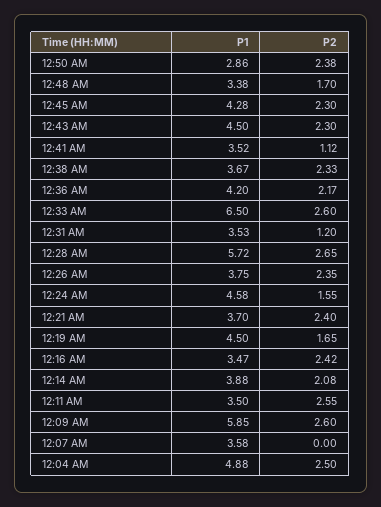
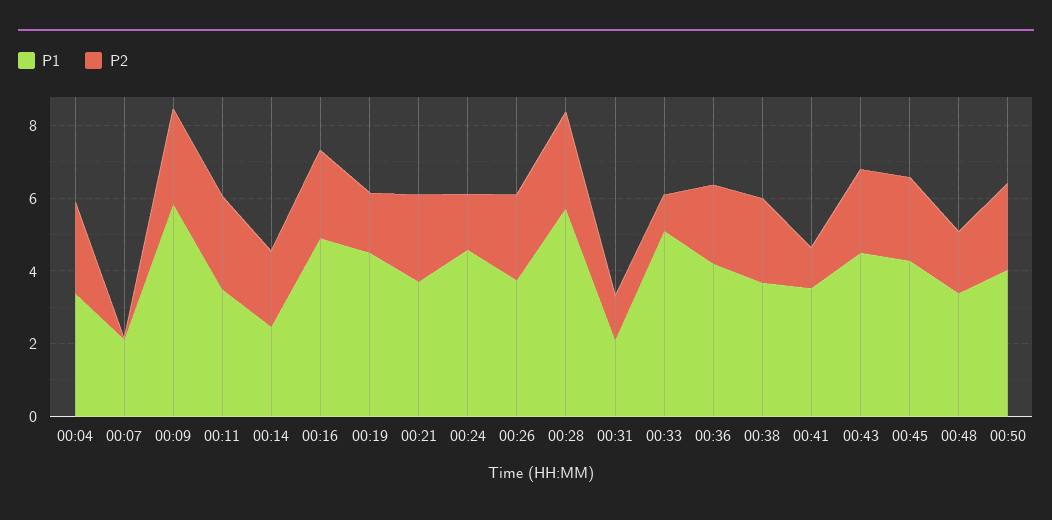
P1, 12:50 AM: 2.86 -> 4
P1, 12:33 AM: 6.5 -> 5
P2, 12:33 AM: 2.6 -> 1
P1, 12:31 AM: 3.53 -> 2
P1, 12:16 AM: 3.47 -> 5
P1, 12:14 AM: 3.88 -> 2.5
P1, 12:07 AM: 3.58 -> 2
P1, 12:04 AM: 4.88 -> 3.5

